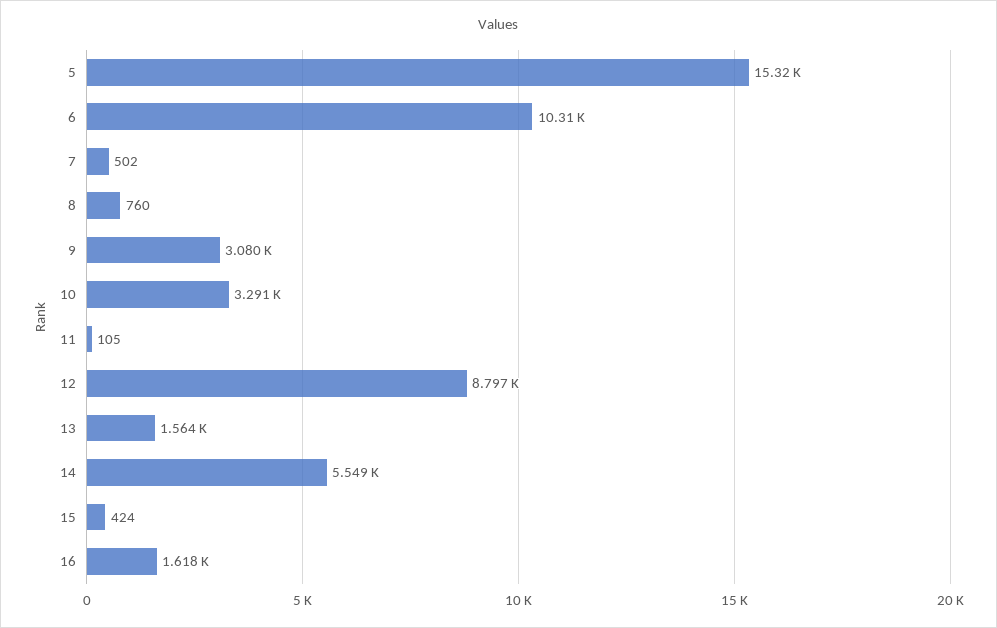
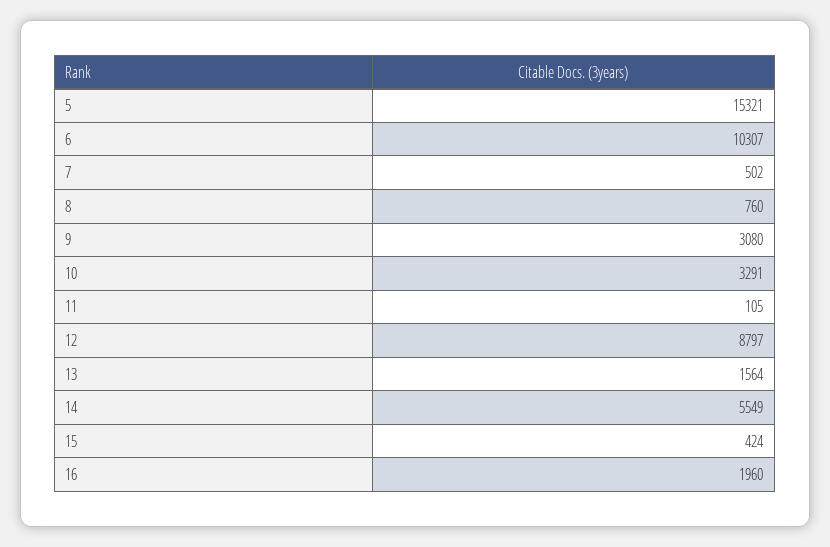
16: 1618 -> 1960

